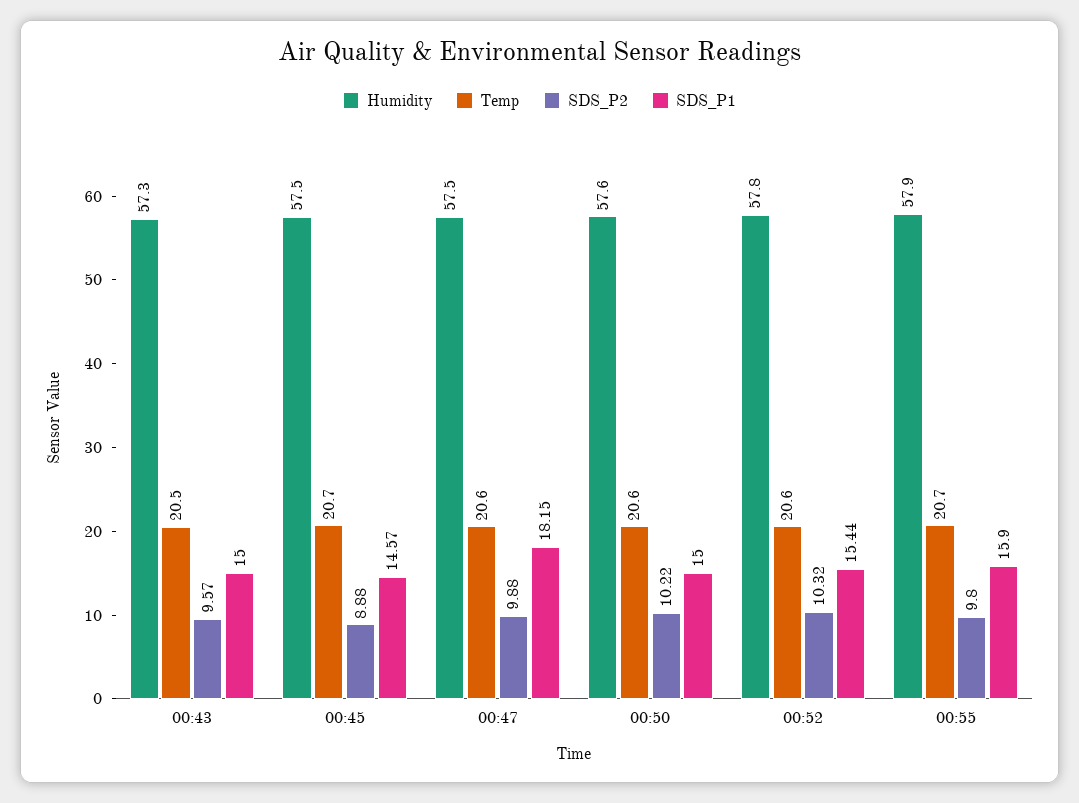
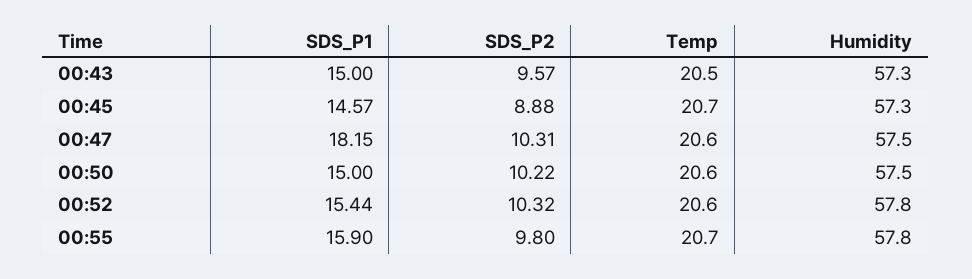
Humidity, 00:45: 57.5 -> 57.3
SDS_P2, 00:47: 9.88 -> 10.31
Humidity, 00:50: 57.6 -> 57.5
Humidity, 00:55: 57.9 -> 57.8

